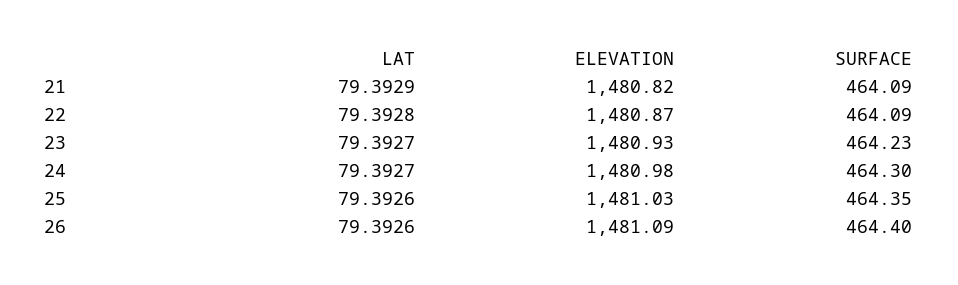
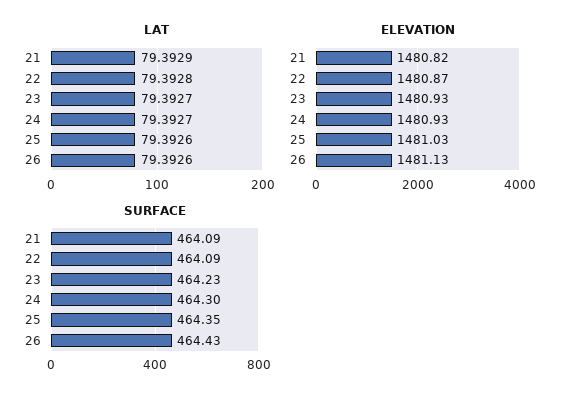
ELEVATION, 24: 1480.98 -> 1480.93
ELEVATION, 26: 1481.09 -> 1481.13
SURFACE, 26: 464.4 -> 464.43

